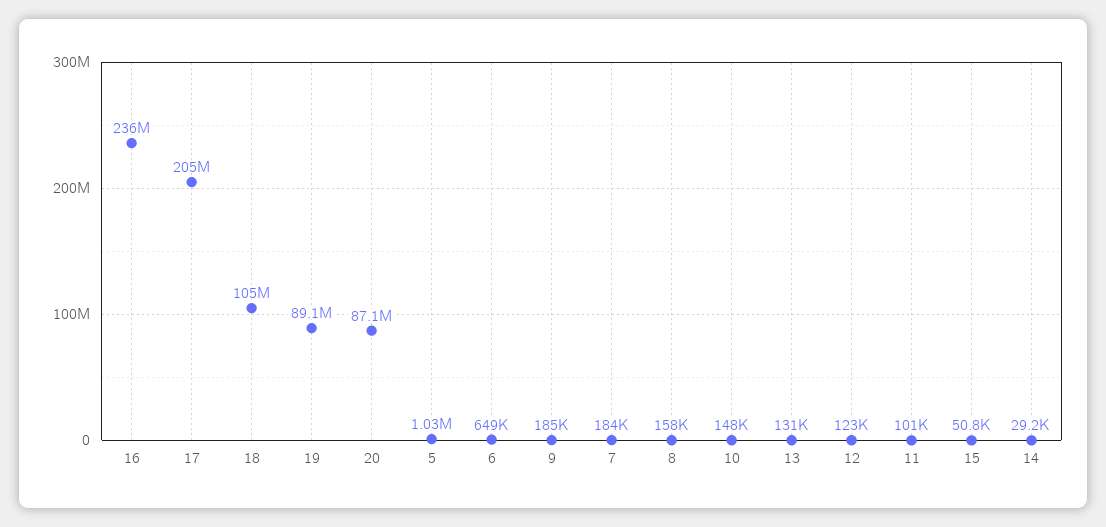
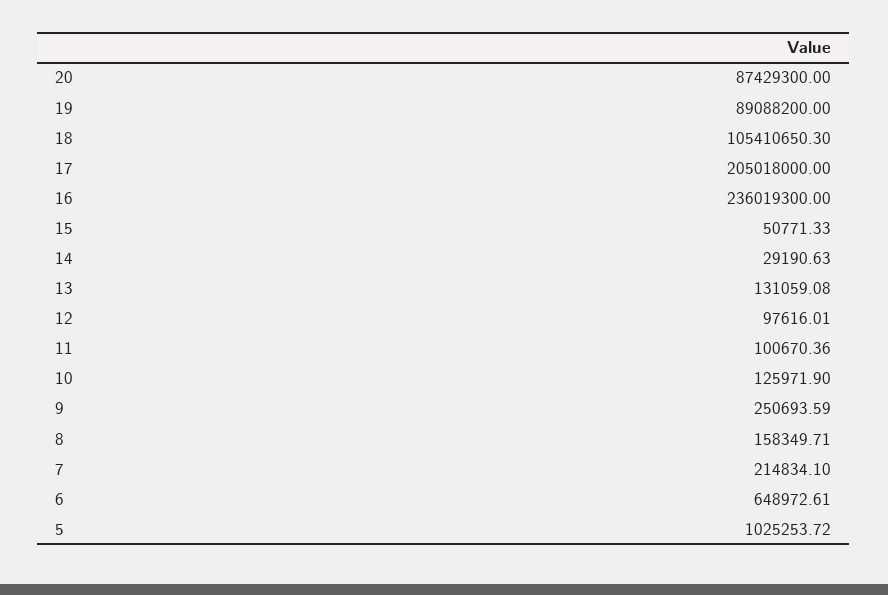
20: 87100000 -> 87429300
9: 185000 -> 250693.59
7: 184000 -> 214834.1
10: 148000 -> 125971.9
12: 123000 -> 97616.01

